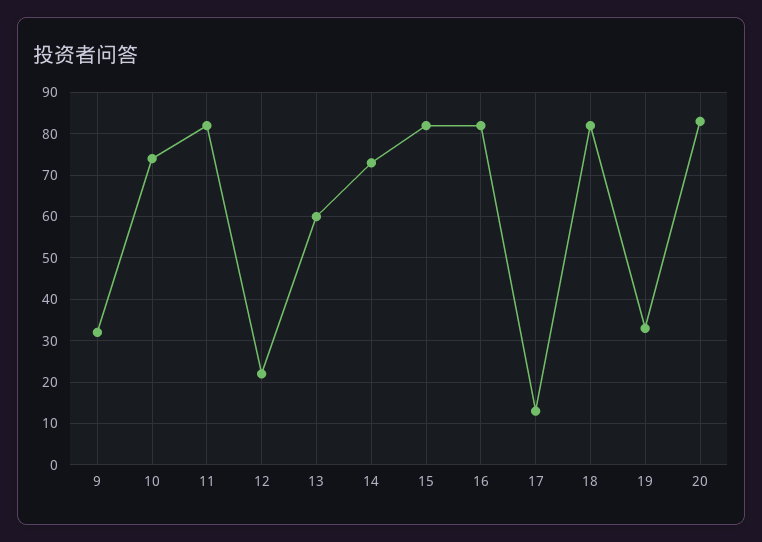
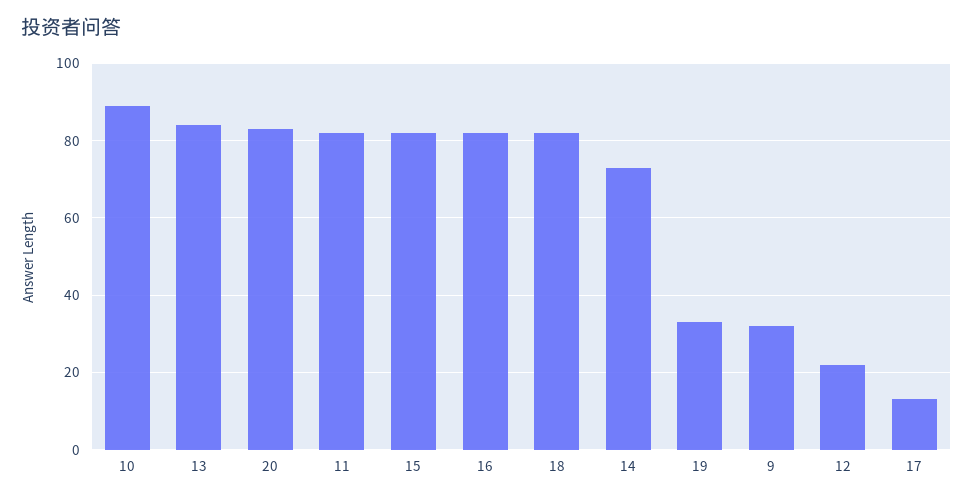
10: 75 -> 90
13: 60 -> 85

